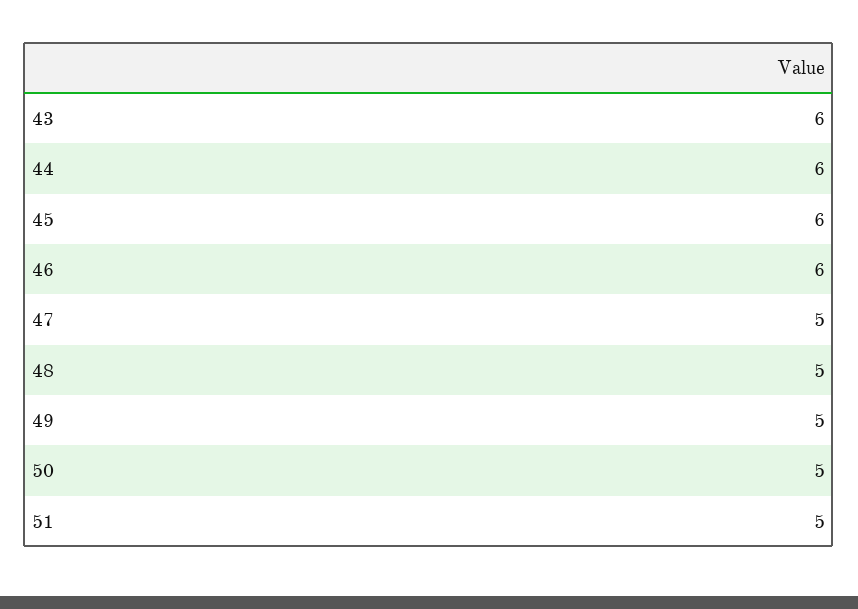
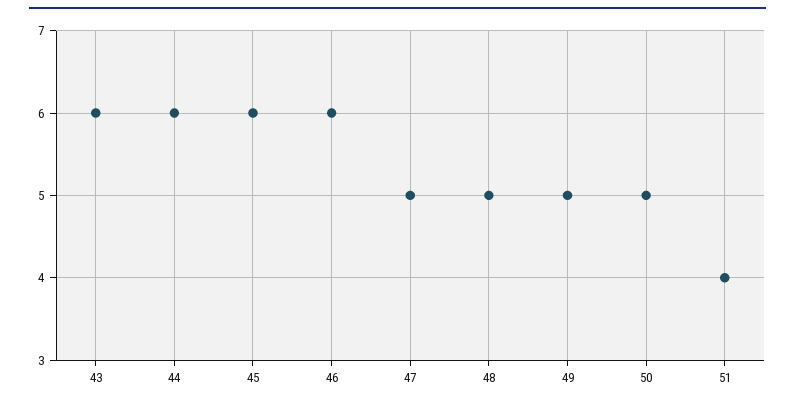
51: 5 -> 4

